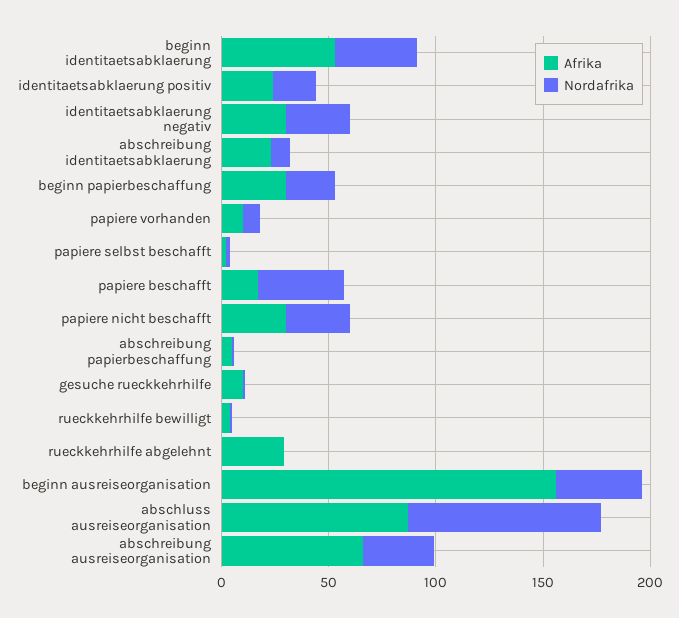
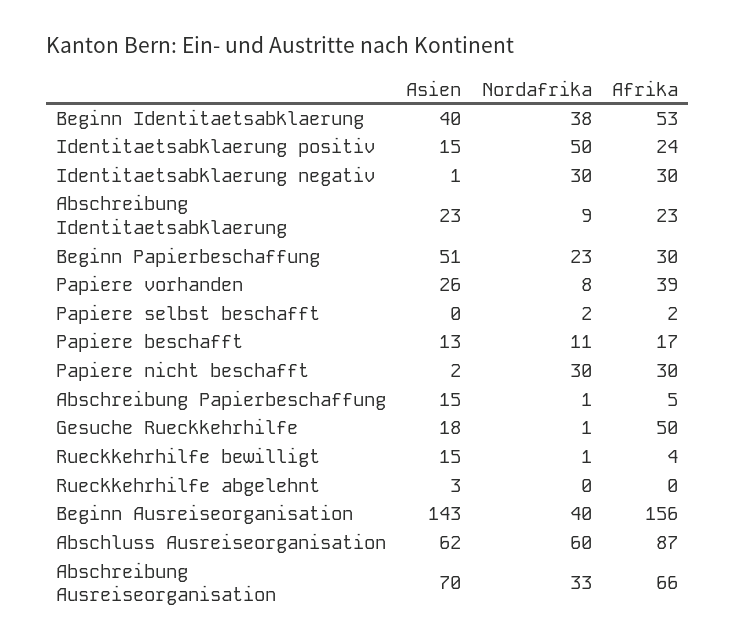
Nordafrika, identitaetsabklaerung positiv: 20 -> 50
Afrika, papiere vorhanden: 10 -> 39
Nordafrika, papiere beschafft: 40 -> 11
Afrika, gesuche rueckkehrhilfe: 10 -> 50
Afrika, rueckkehrhilfe abgelehnt: 30 -> 0
Nordafrika, abschluss ausreiseorganisation: 90 -> 60
Asien, beginn identitaetsabklaerung: none -> 40
Asien, identitaetsabklaerung positiv: none -> 15
Asien, identitaetsabklaerung negativ: none -> 1
Asien, abschreibung identitaetsabklaerung: none -> 23
Asien, beginn papierbeschaffung: none -> 51
Asien, papiere vorhanden: none -> 26
Asien, papiere selbst beschafft: none -> 0
Asien, papiere beschafft: none -> 13
Asien, papiere nicht beschafft: none -> 2
Asien, abschreibung papierbeschaffung: none -> 15
Asien, gesuche rueckkehrhilfe: none -> 18
Asien, rueckkehrhilfe bewilligt: none -> 15
Asien, rueckkehrhilfe abgelehnt: none -> 3
Asien, beginn ausreiseorganisation: none -> 143
Asien, abschluss ausreiseorganisation: none -> 62
Asien, abschreibung ausreiseorganisation: none -> 70

